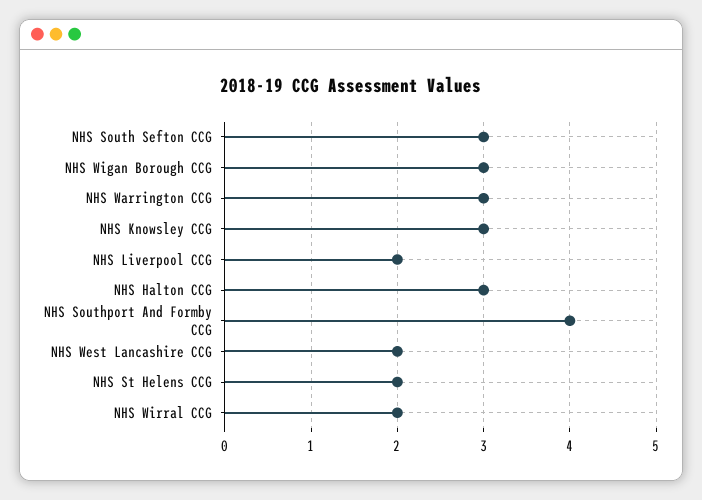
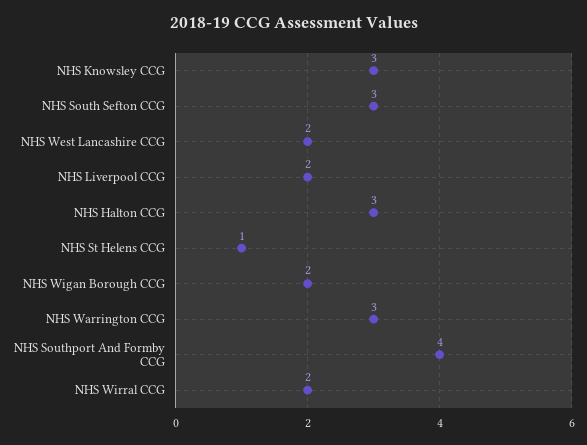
NHS Wigan Borough CCG: 3 -> 2
NHS St Helens CCG: 2 -> 1

